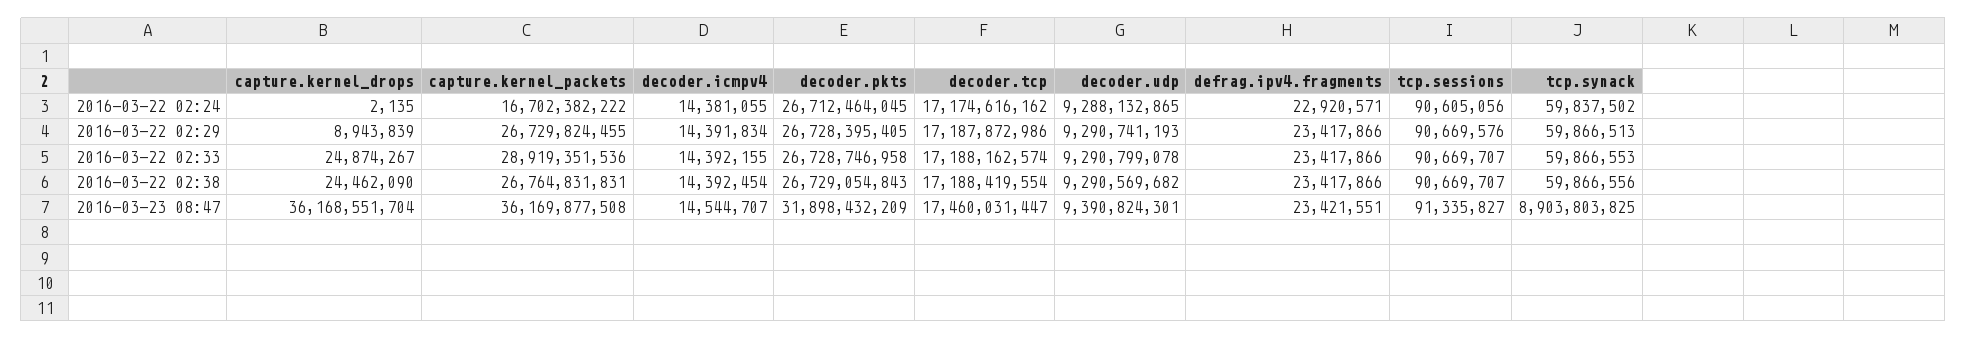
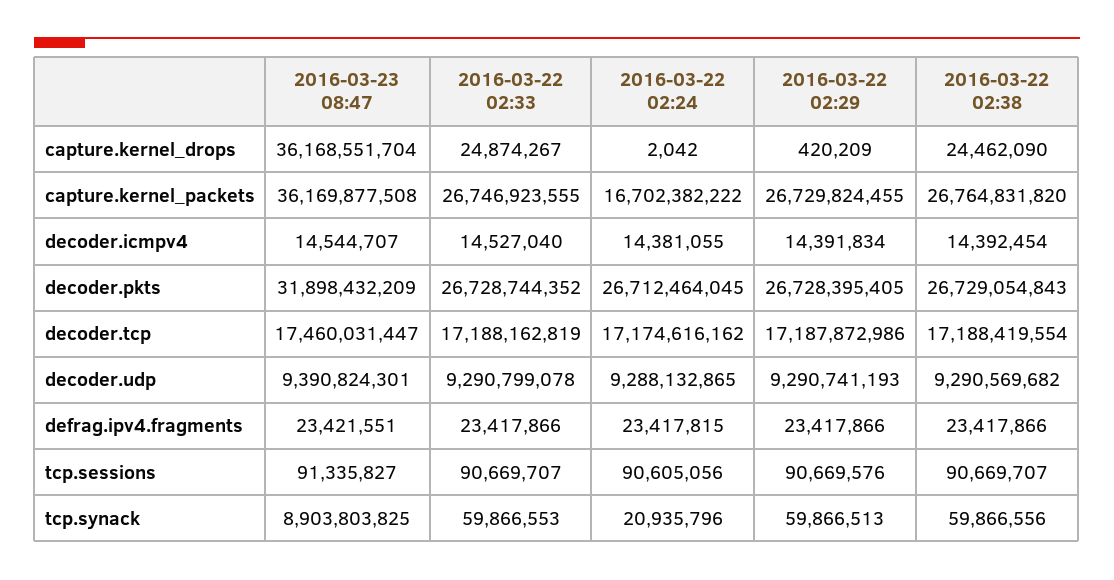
capture.kernel_drops, 2016-03-22 02:24: 2135 -> 2042
defrag.ipv4.fragments, 2016-03-22 02:24: 22920571 -> 23417815
tcp.synack, 2016-03-22 02:24: 59837502 -> 20935796
capture.kernel_drops, 2016-03-22 02:29: 8943839 -> 420209
capture.kernel_packets, 2016-03-22 02:33: 28919351536 -> 26746923555
decoder.icmpv4, 2016-03-22 02:33: 14392155 -> 14527040
decoder.pkts, 2016-03-22 02:33: 26728746958 -> 26728744352
decoder.tcp, 2016-03-22 02:33: 17188162574 -> 17188162819
capture.kernel_packets, 2016-03-22 02:38: 26764831831 -> 26764831820

